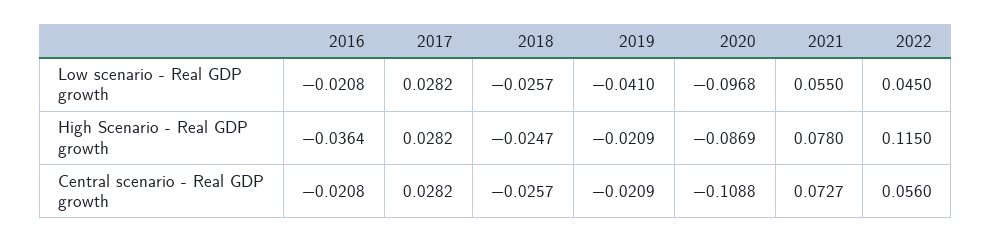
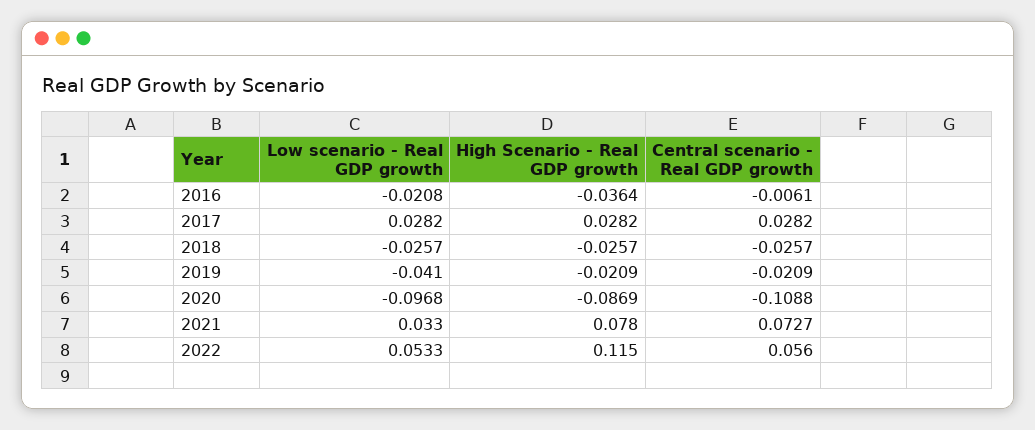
2021, Low scenario - Real GDP growth: 0.055 -> 0.033
2022, Low scenario - Real GDP growth: 0.045 -> 0.0533
2018, High Scenario - Real GDP growth: -0.0247 -> -0.0257
2016, Central scenario - Real GDP growth: -0.0208 -> -0.0061

